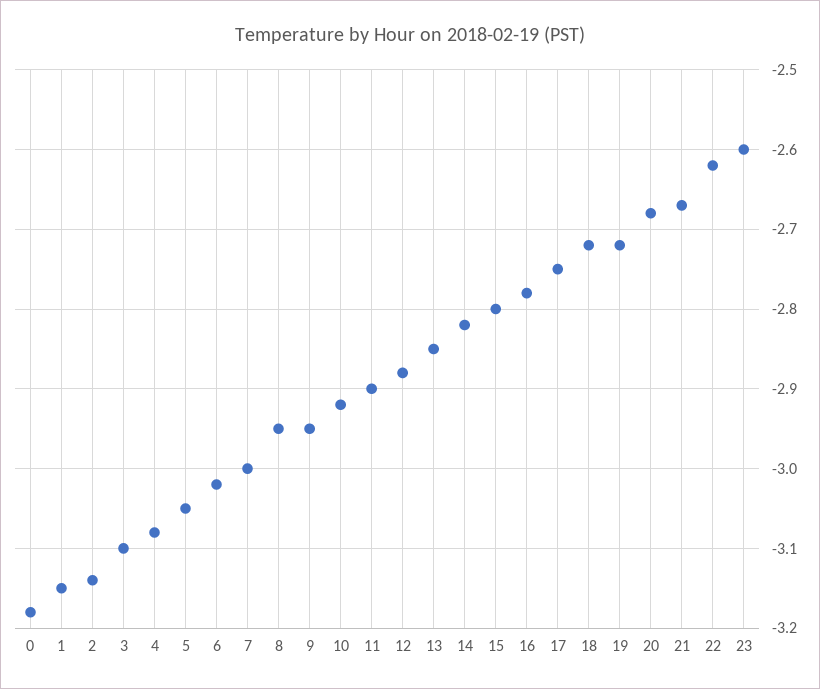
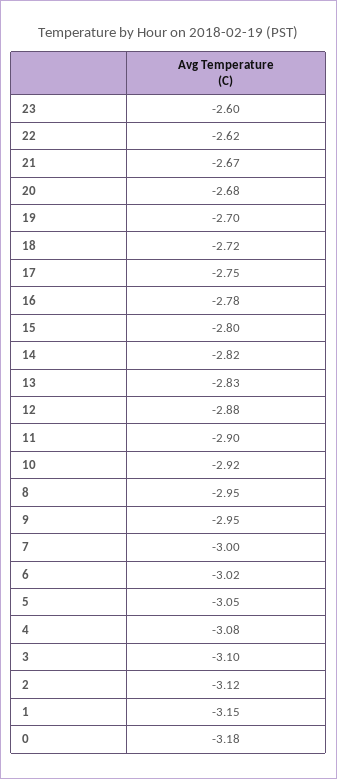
2: -3.14 -> -3.12
13: -2.85 -> -2.83
19: -2.72 -> -2.7

